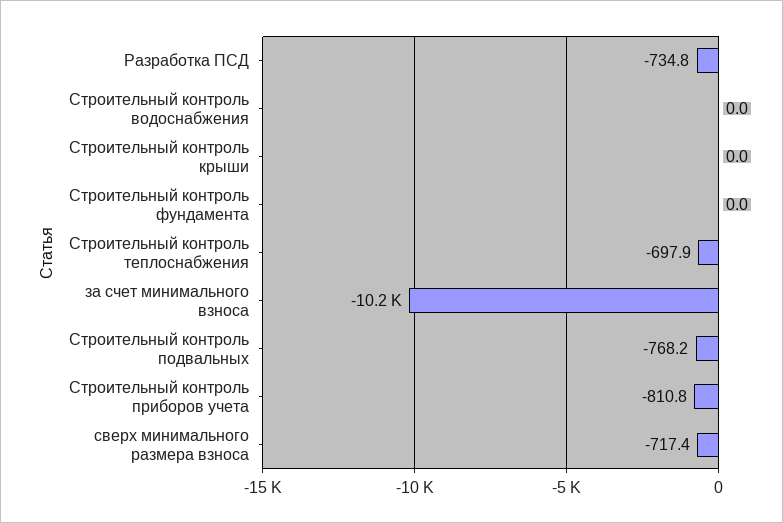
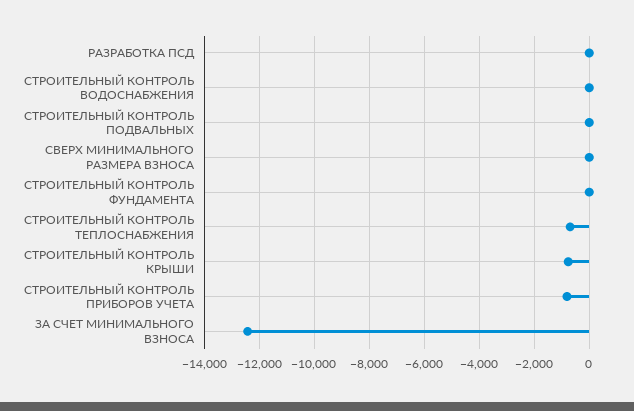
Разработка ПСД: -734.8 -> 0
Строительный контроль крыши: 0 -> -750
за счет минимального взноса: -10200 -> -12500
Строительный контроль подвальных: -768.2 -> 0
сверх минимального размера взноса: -717.4 -> 0

